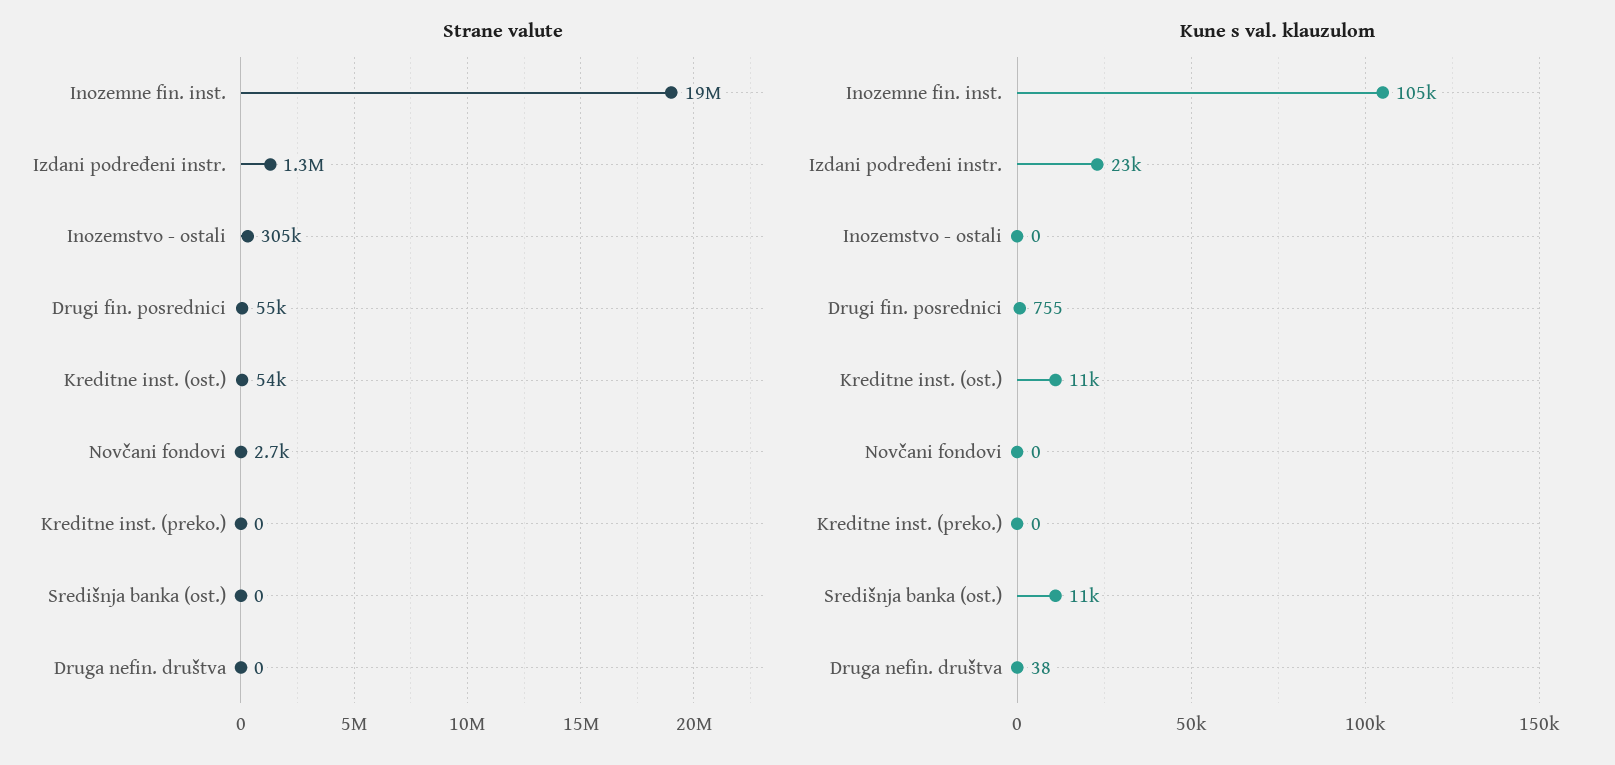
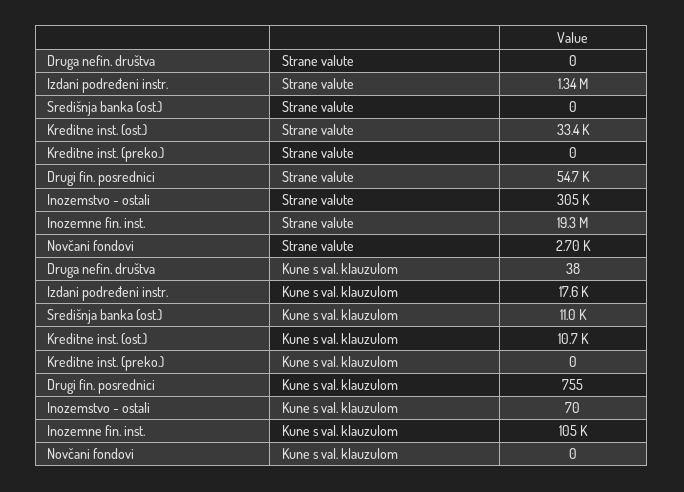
Strane valute, Kreditne inst. (ost.): 54000 -> 33400
Kune s val. klauzulom, Izdani podređeni instr.: 23000 -> 17600
Kune s val. klauzulom, Inozemstvo - ostali: 0 -> 70

